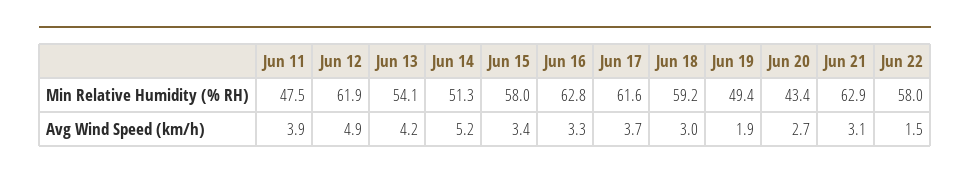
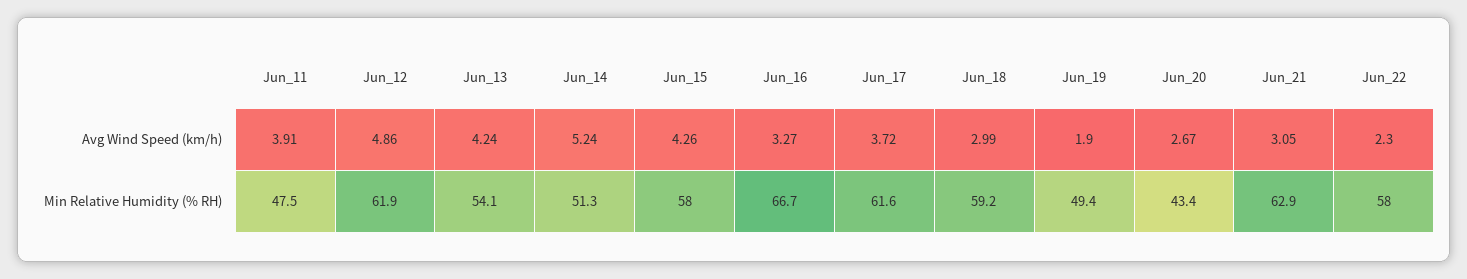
Jun 16, Min Relative Humidity (% RH): 62.8 -> 66.7
Jun 15, Avg Wind Speed (km/h): 3.4 -> 4.26
Jun 22, Avg Wind Speed (km/h): 1.5 -> 2.3

